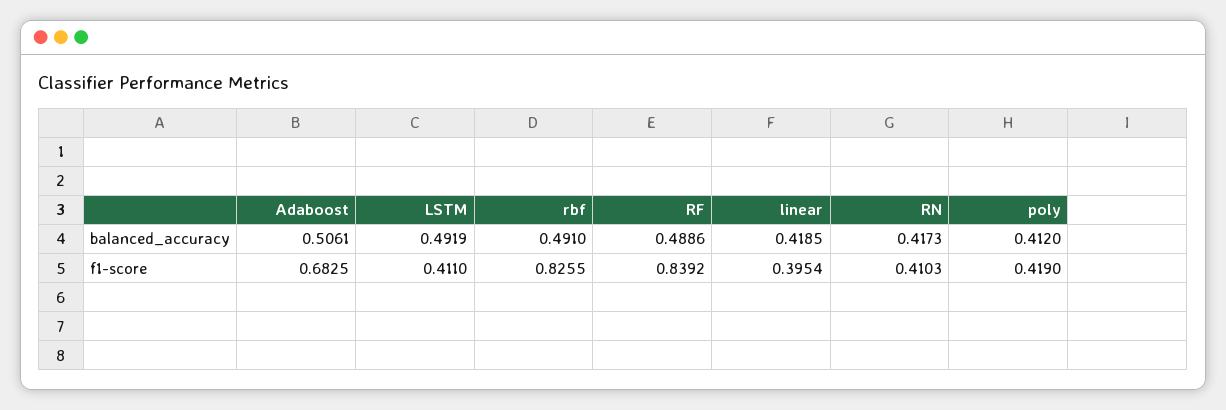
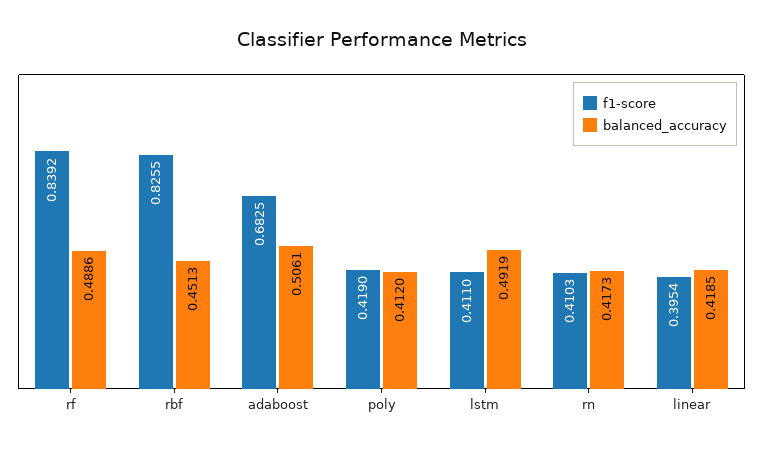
balanced_accuracy, rbf: 0.491 -> 0.4513

